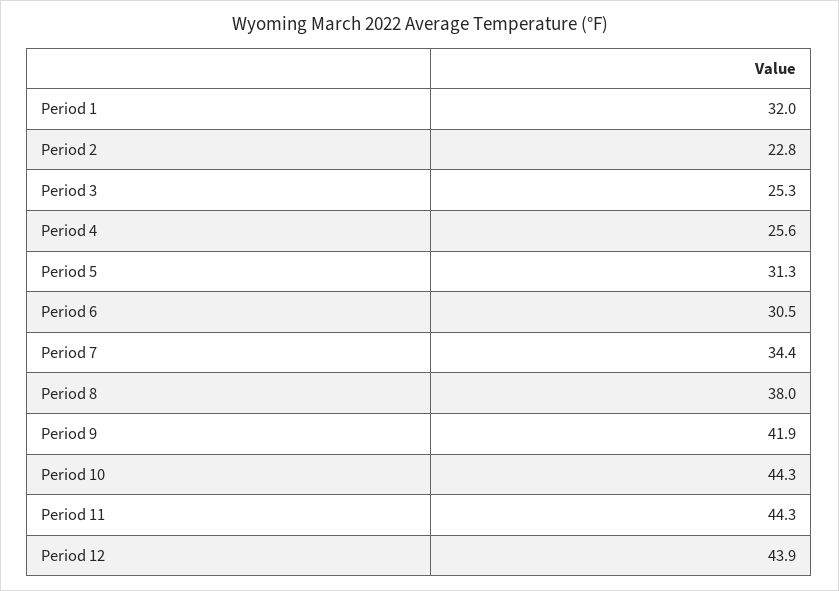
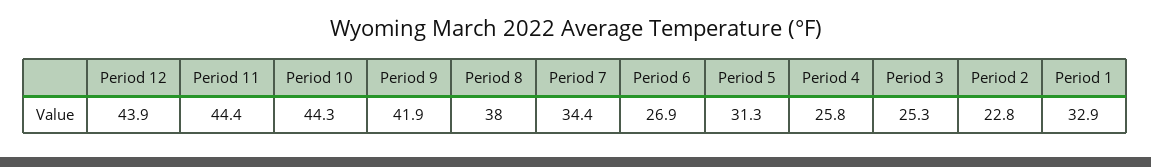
Period 1: 32 -> 32.9
Period 4: 25.6 -> 25.8
Period 6: 30.5 -> 26.9
Period 11: 44.3 -> 44.4

